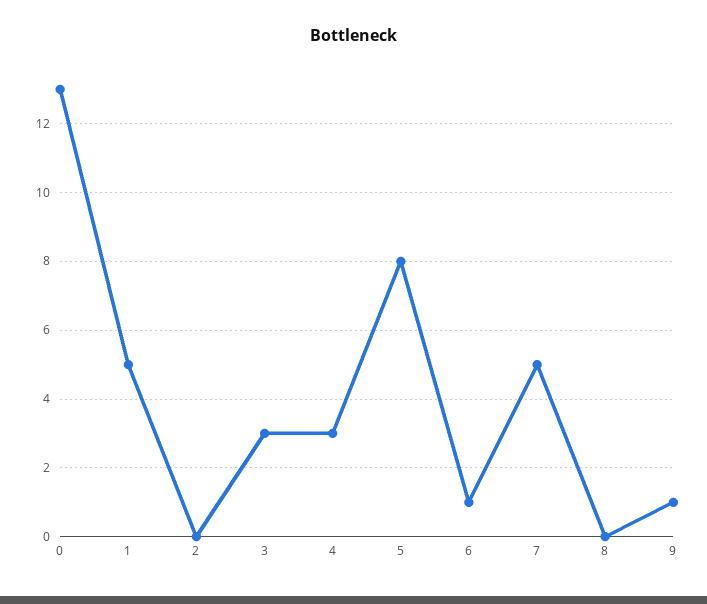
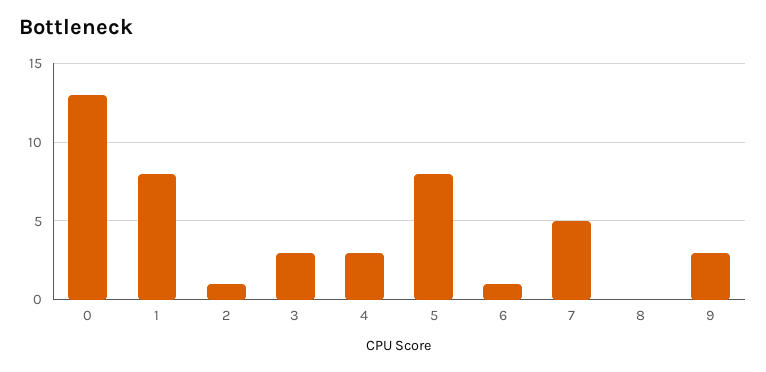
1: 5 -> 8
2: 0 -> 1
9: 1 -> 3

